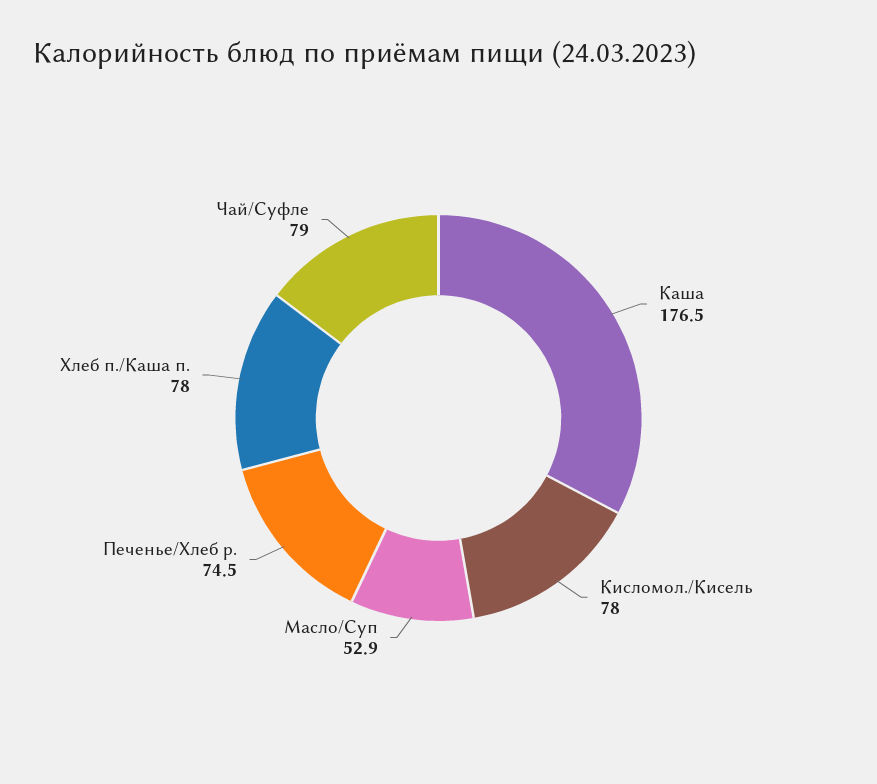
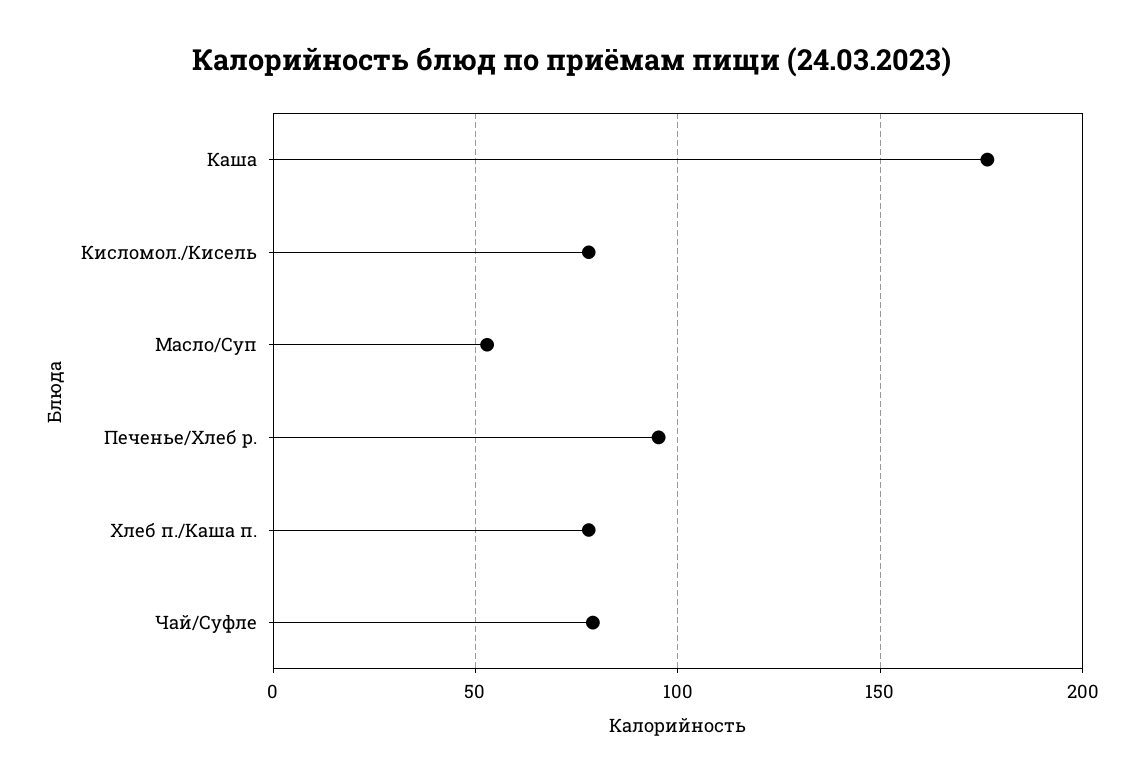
Печенье/Хлеб р.: 74.5 -> 95

